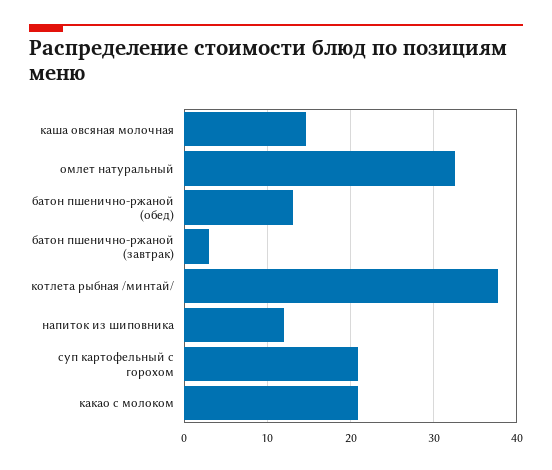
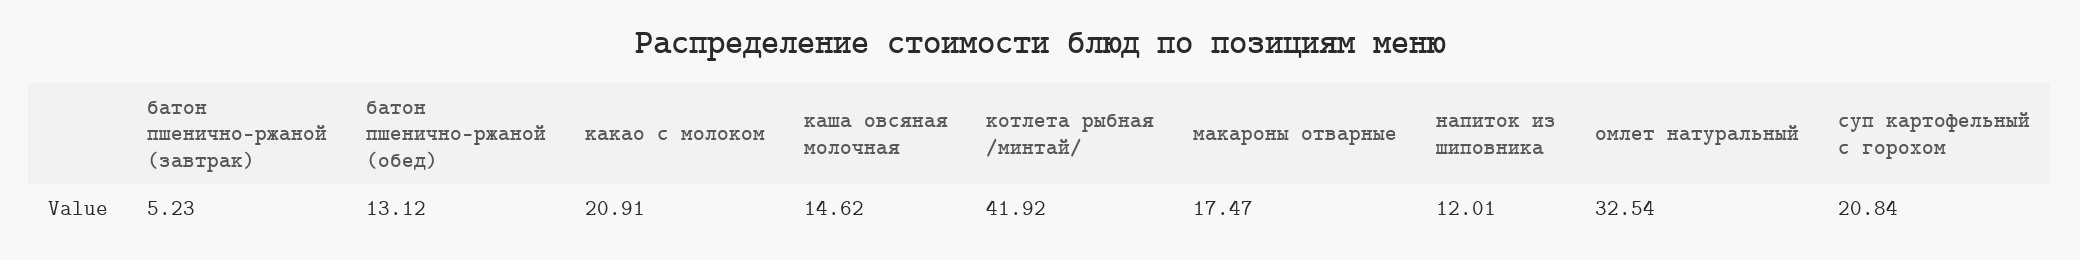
батон пшенично-ржаной (завтрак): 3 -> 5.23
котлета рыбная /минтай/: 38 -> 41.92
макароны отварные: none -> 17.47

